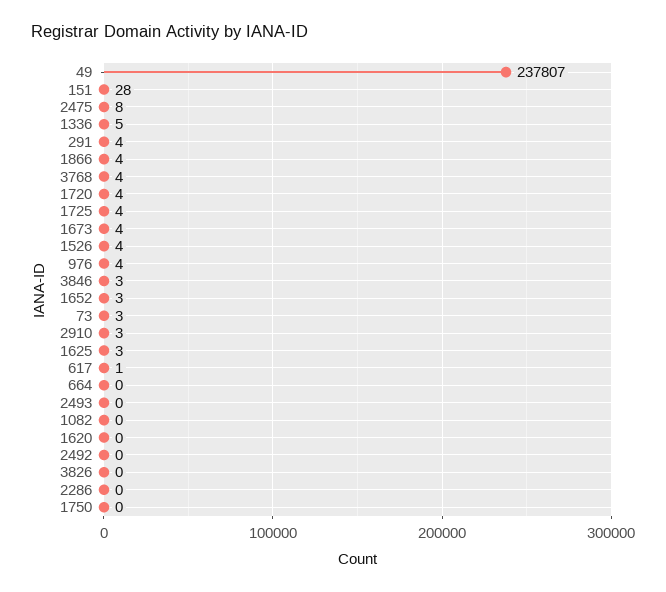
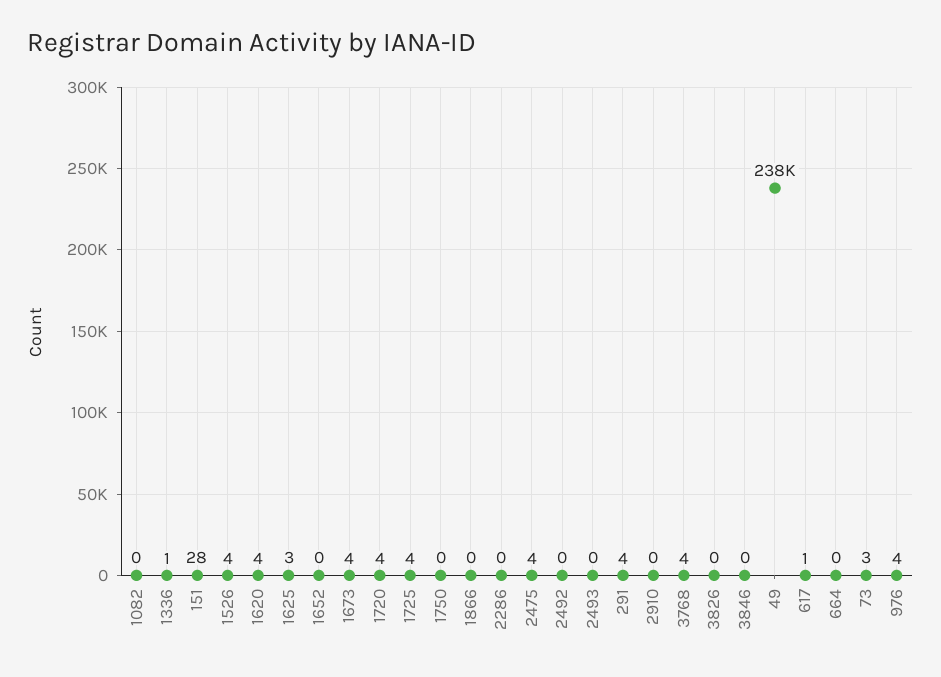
2475: 8 -> 4
1336: 5 -> 1
1866: 4 -> 0
3846: 3 -> 0
1652: 3 -> 0
2910: 3 -> 0
1620: 0 -> 4

